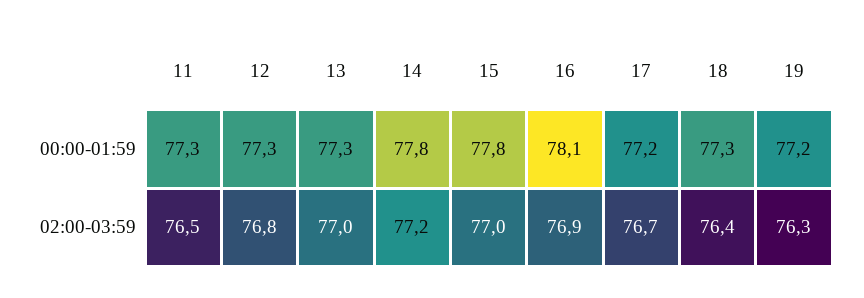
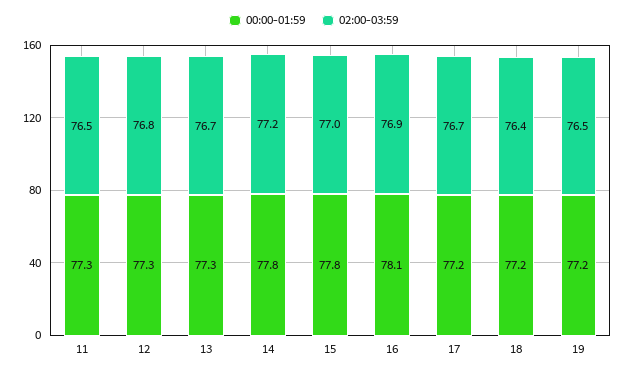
00:00-01:59, 18: 77.3 -> 77.2
02:00-03:59, 13: 77 -> 76.7
02:00-03:59, 19: 76.3 -> 76.5

